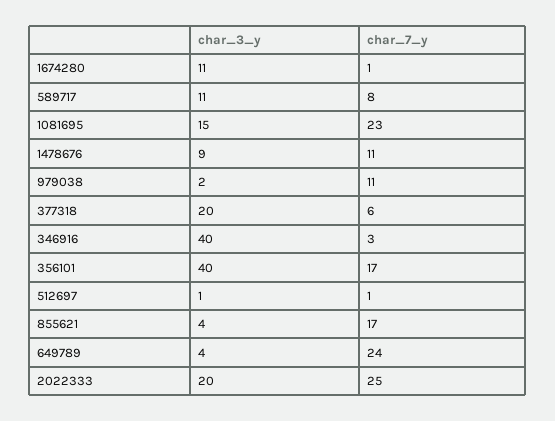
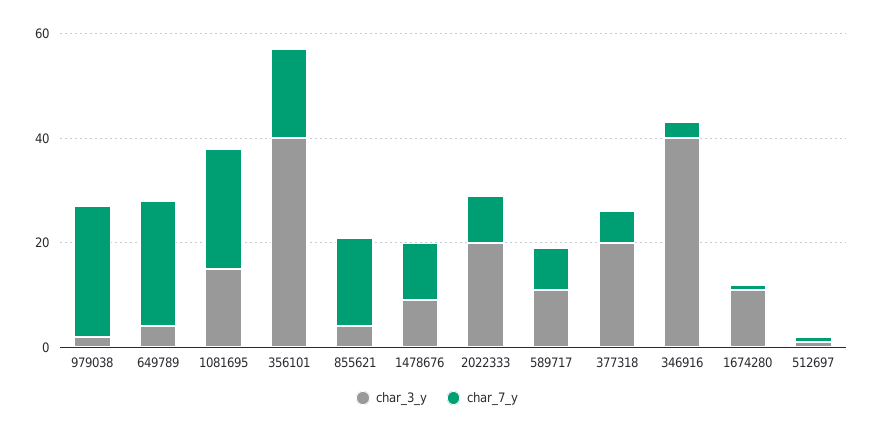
char_7_y, 979038: 11 -> 25
char_7_y, 2022333: 25 -> 10

